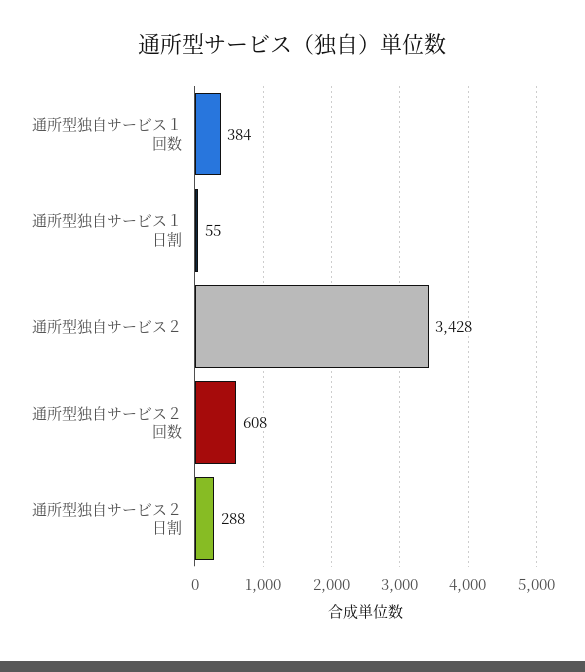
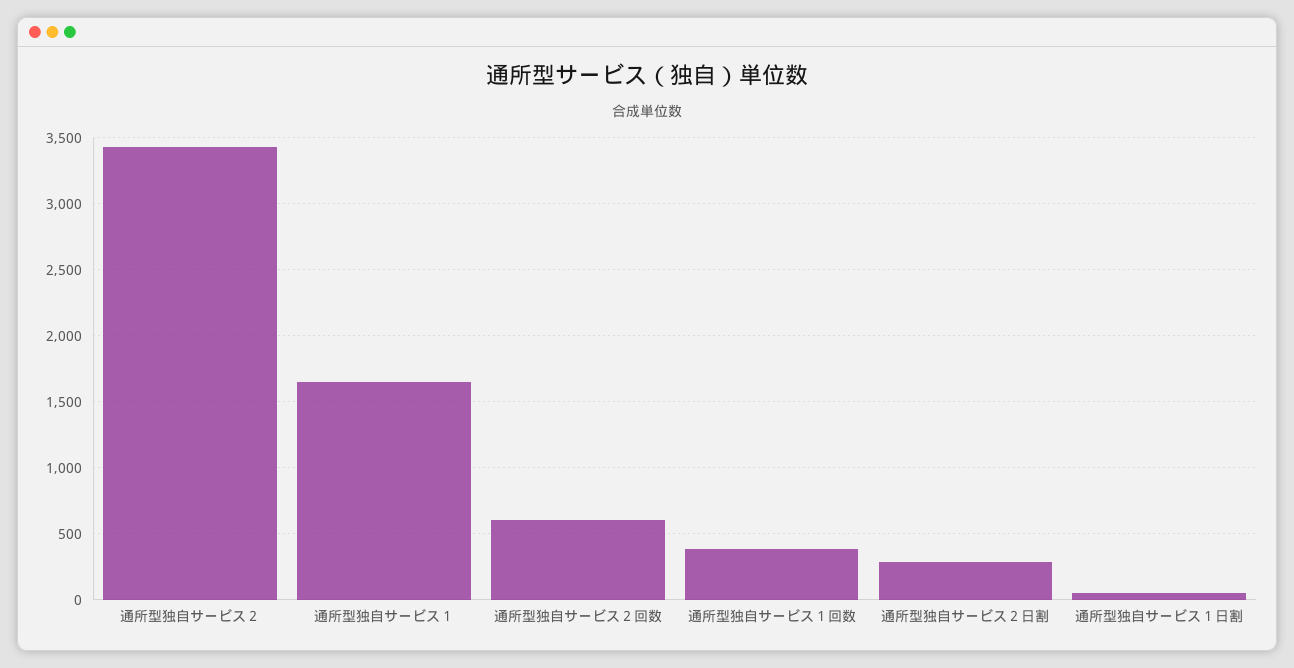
通所型独自サービス１: none -> 1650

